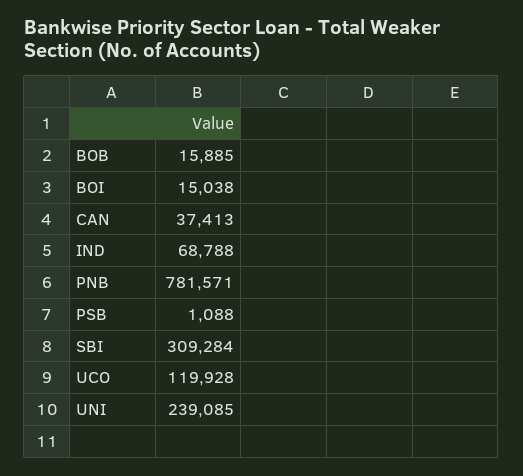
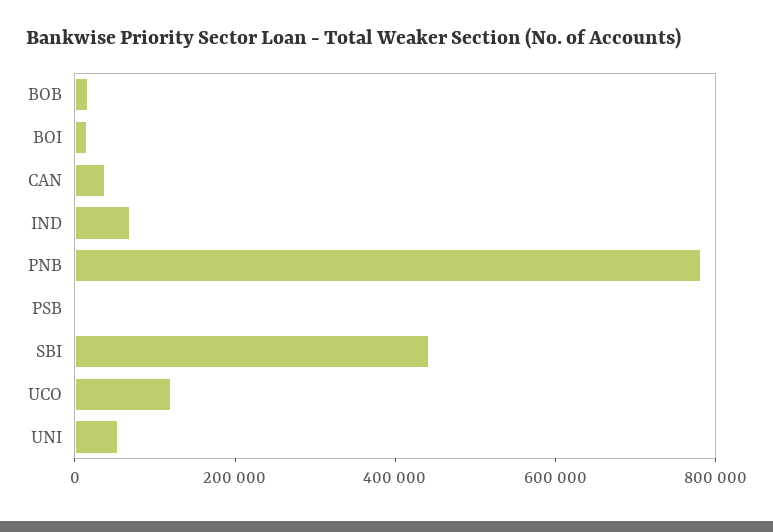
SBI: 309284 -> 450000
UNI: 239085 -> 50000

